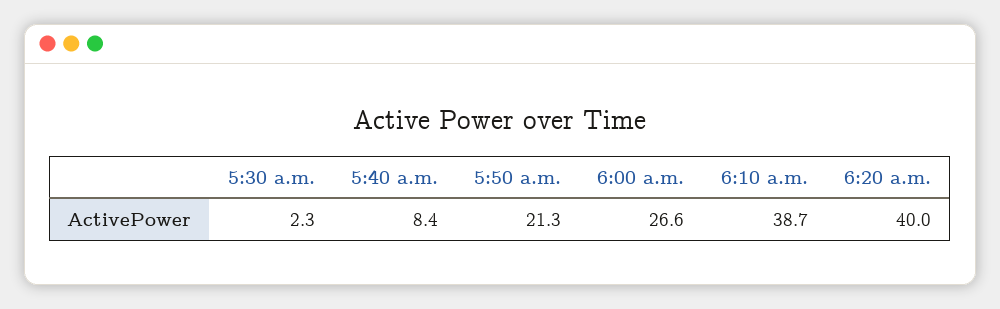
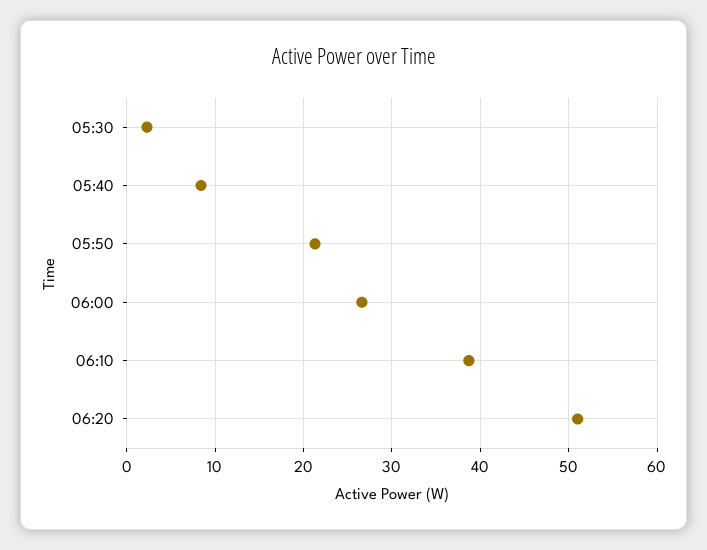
6:20 a.m.: 40 -> 51

